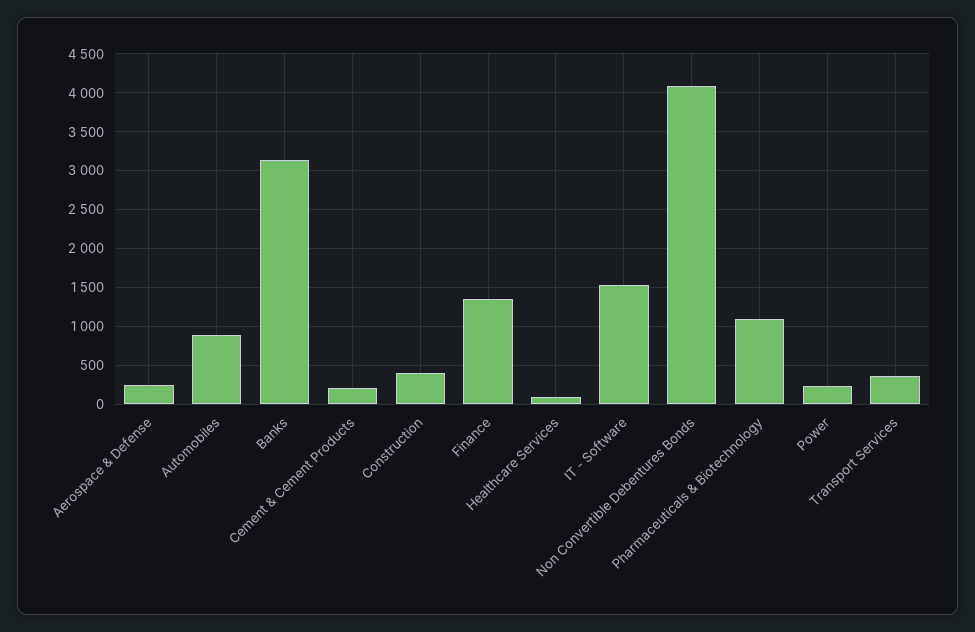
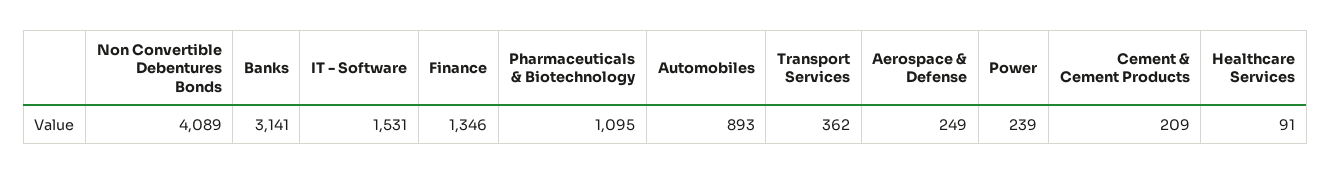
Construction: 400 -> none

